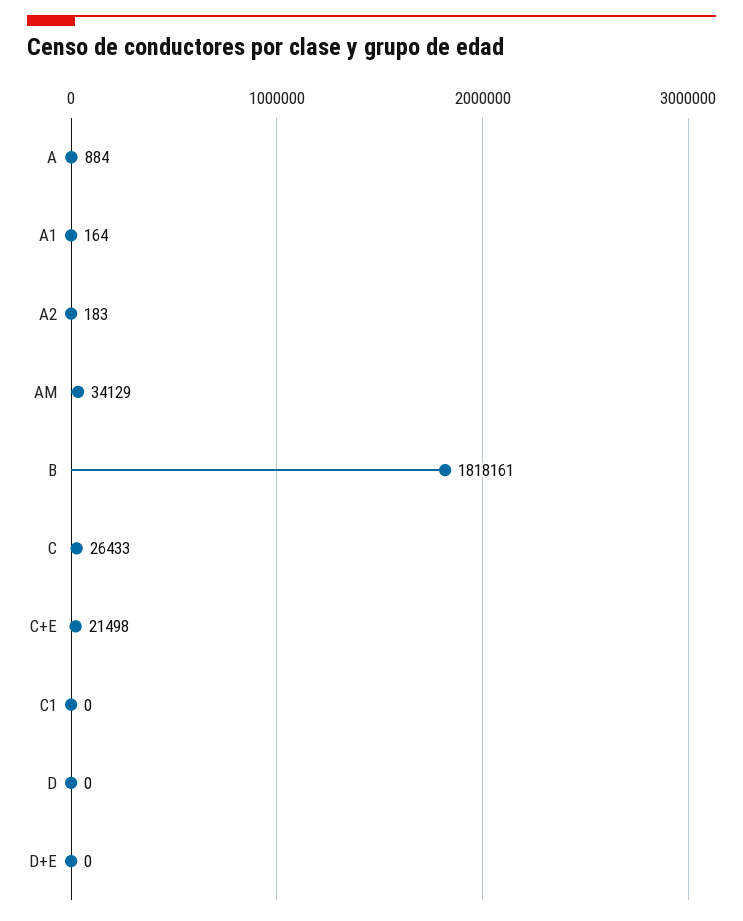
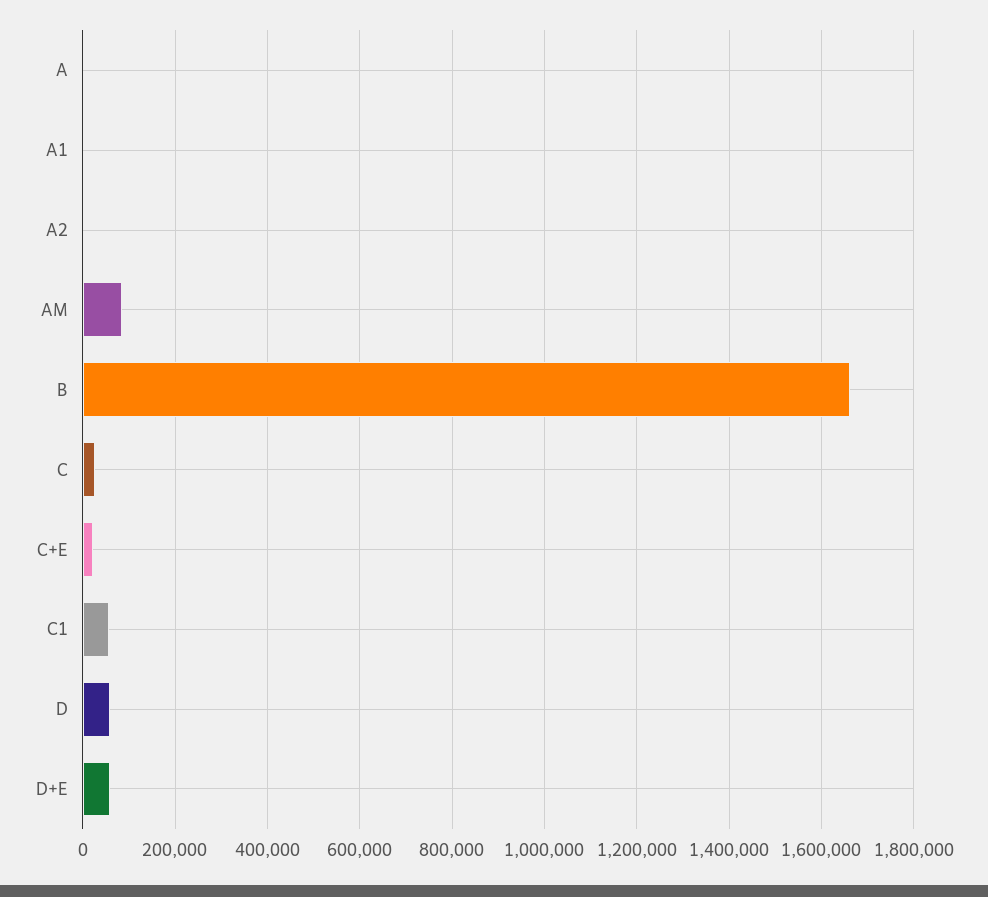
AM: 34129 -> 80000
B: 1818161 -> 1660000
C1: 0 -> 60000
D: 0 -> 60000
D+E: 0 -> 60000

